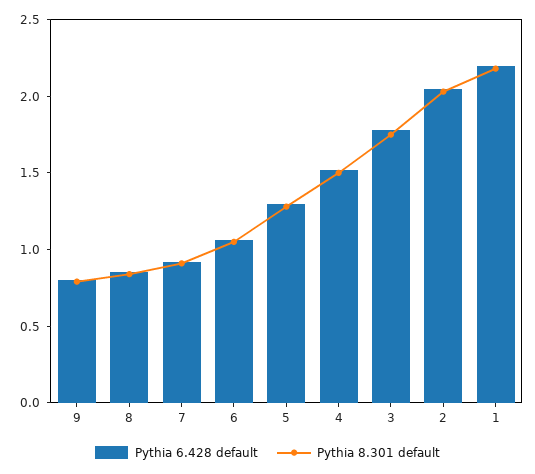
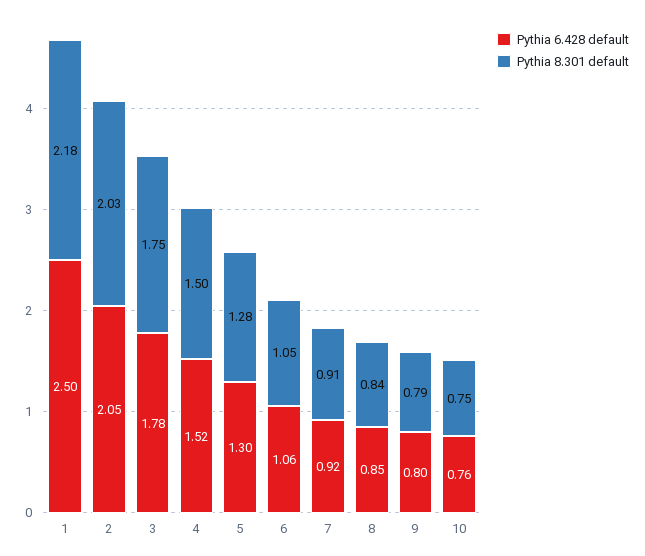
Pythia 6.428 default, 1: 2.2 -> 2.5
Pythia 6.428 default, 10: none -> 0.76
Pythia 8.301 default, 10: none -> 0.75

